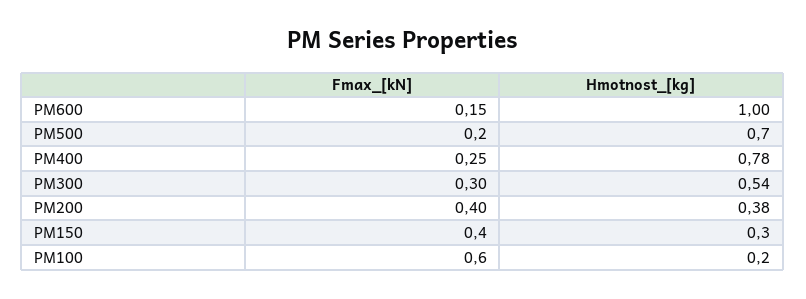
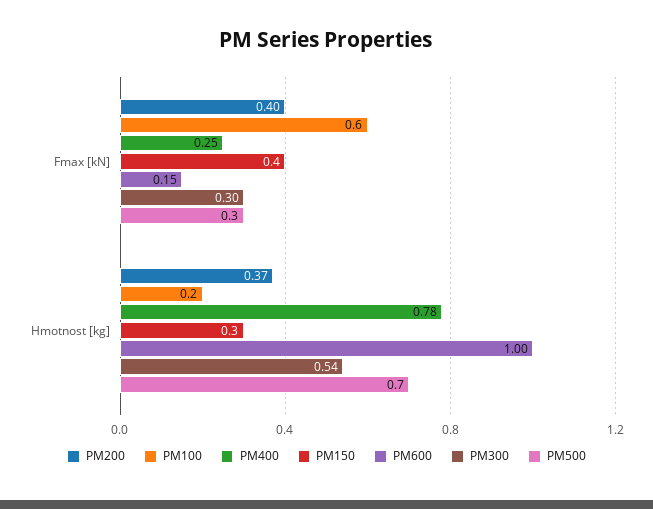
PM500, Fmax_[kN]: 0.2 -> 0.3
PM200, Hmotnost_[kg]: 0.38 -> 0.37

